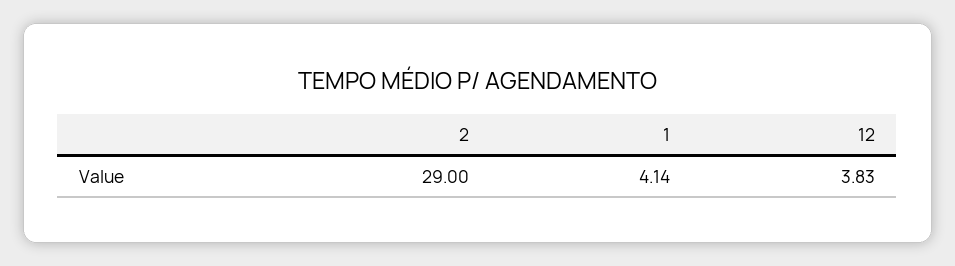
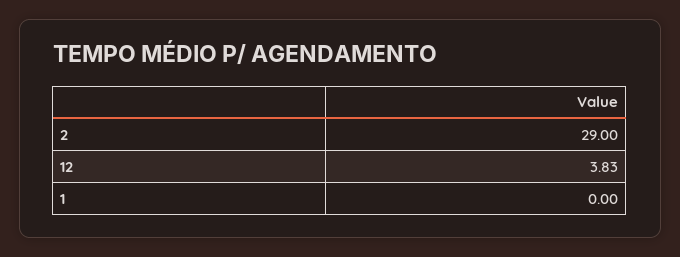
1: 4.14 -> 0

